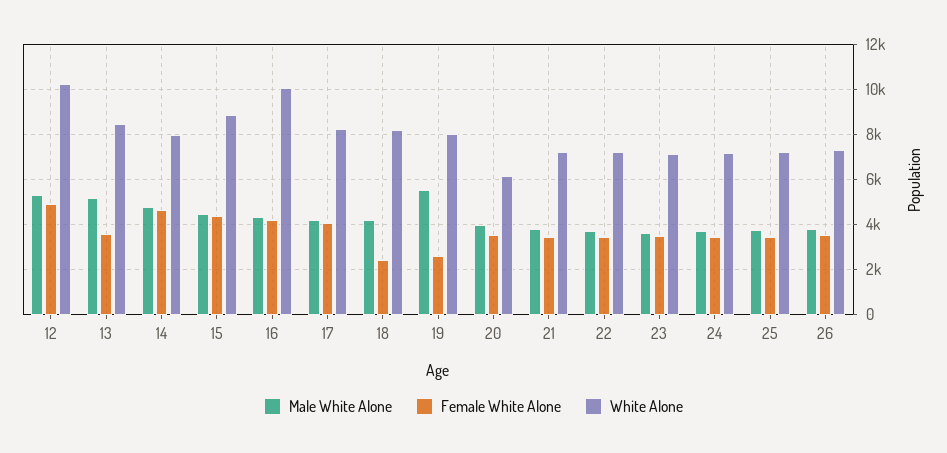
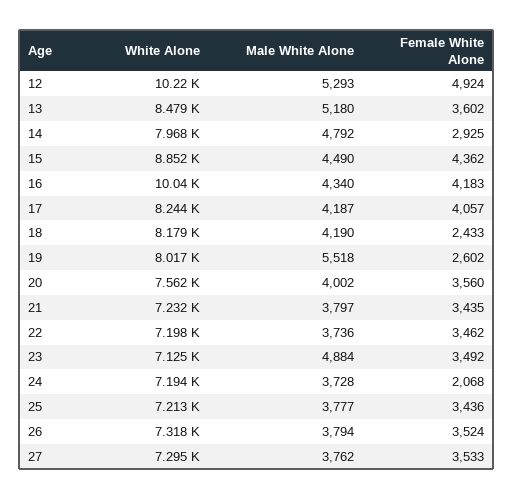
Female White Alone, 14: 4500 -> 2925
White Alone, 20: 6000 -> 7562
Male White Alone, 23: 3500 -> 4884
Female White Alone, 24: 3500 -> 2068
White Alone, 27: none -> 7295
Male White Alone, 27: none -> 3762
Female White Alone, 27: none -> 3533

